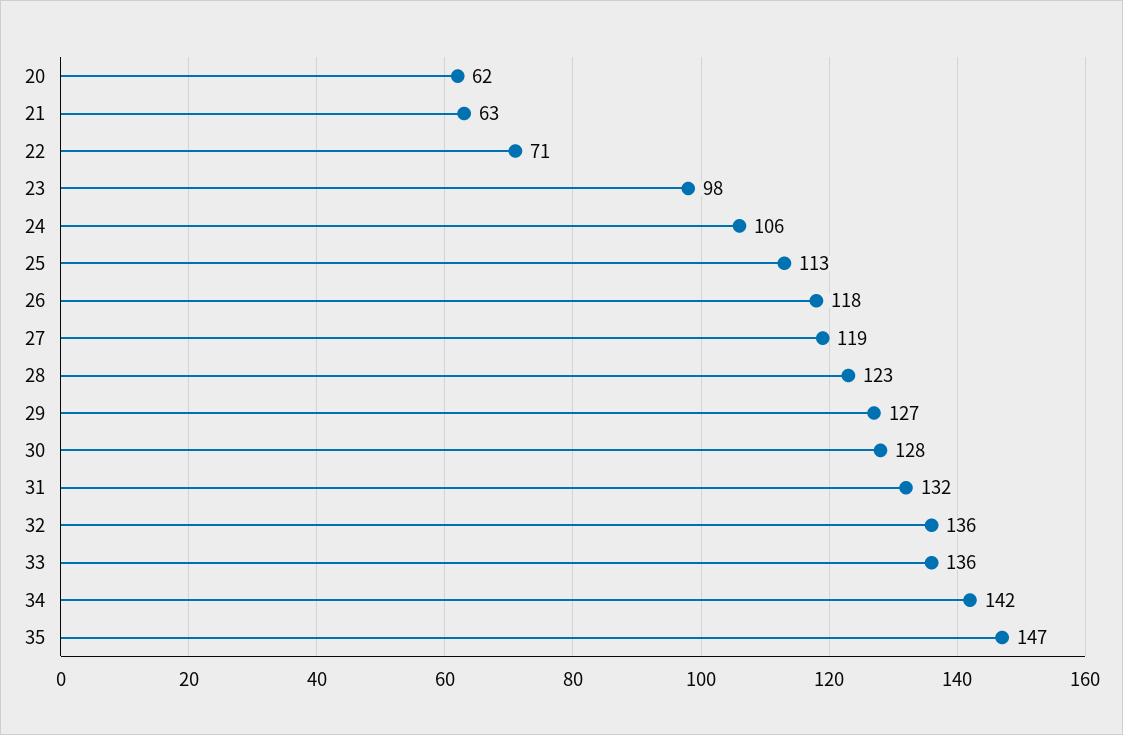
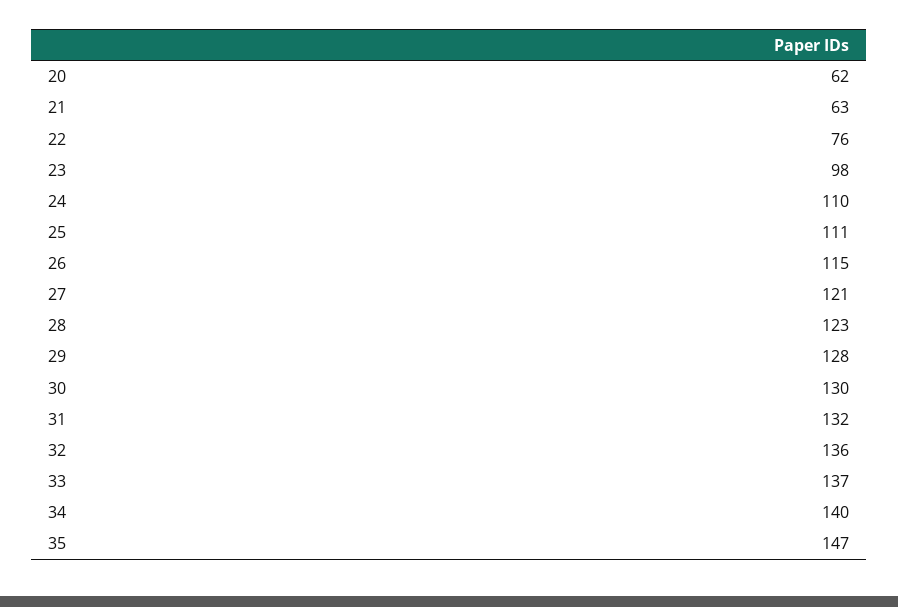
22: 71 -> 76
24: 106 -> 110
25: 113 -> 111
26: 118 -> 115
27: 119 -> 121
29: 127 -> 128
30: 128 -> 130
33: 136 -> 137
34: 142 -> 140

